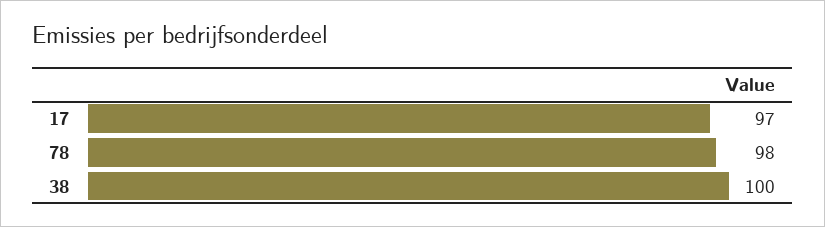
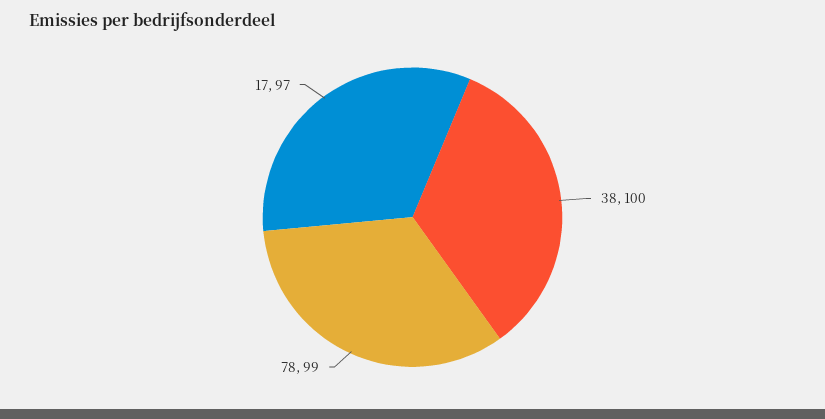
78: 98 -> 99

